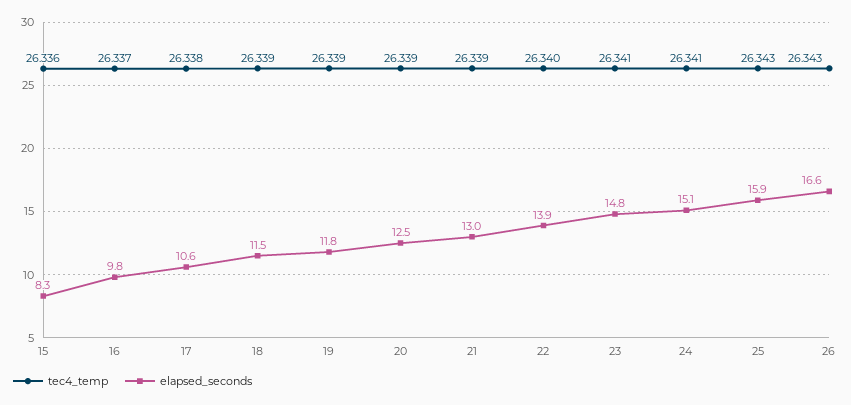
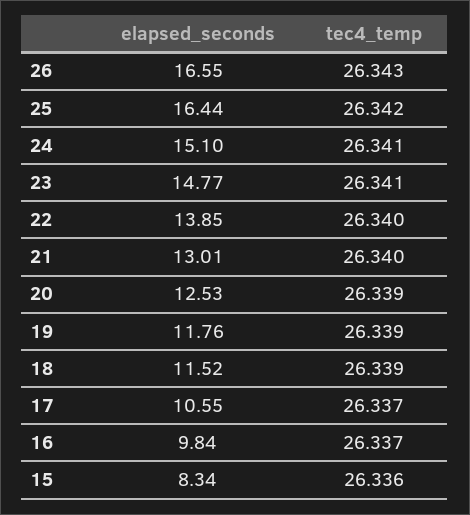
tec4_temp, 17: 26.338 -> 26.337
tec4_temp, 21: 26.339 -> 26.34
tec4_temp, 25: 26.343 -> 26.342
elapsed_seconds, 25: 15.9 -> 16.44

